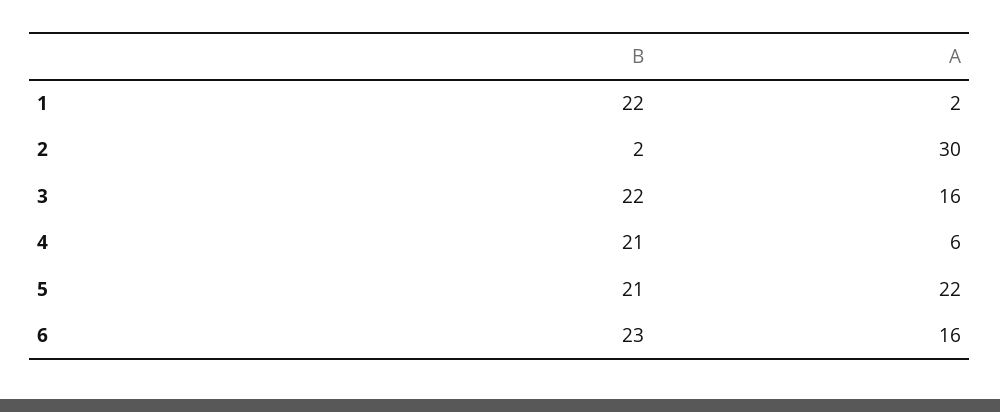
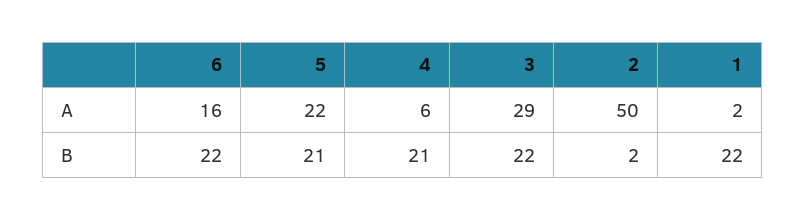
A, 2: 30 -> 50
A, 3: 16 -> 29
B, 6: 23 -> 22

